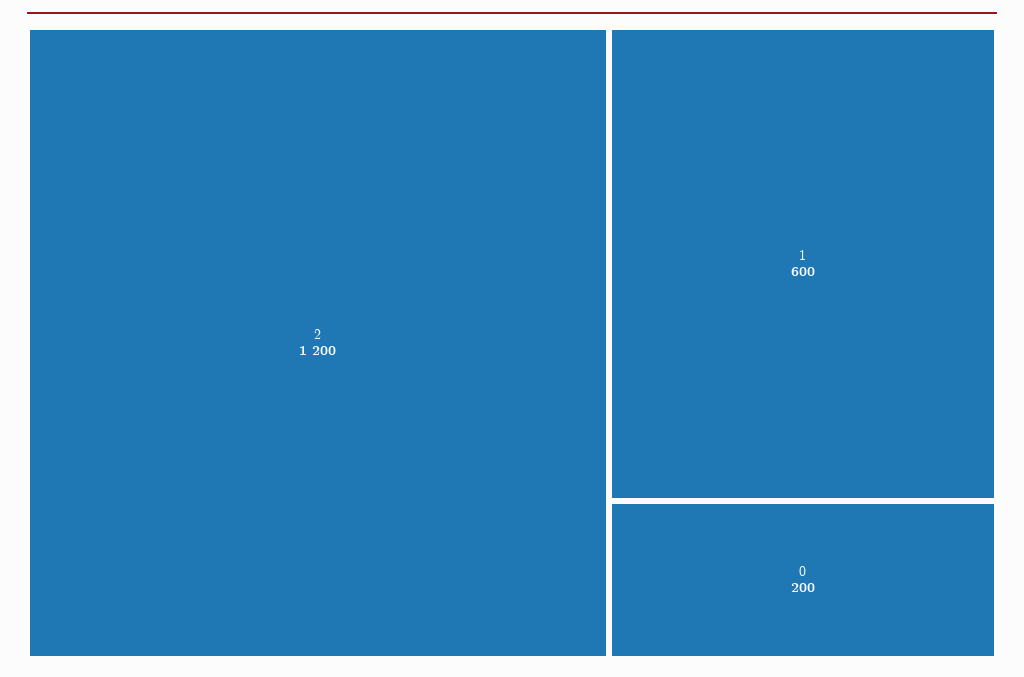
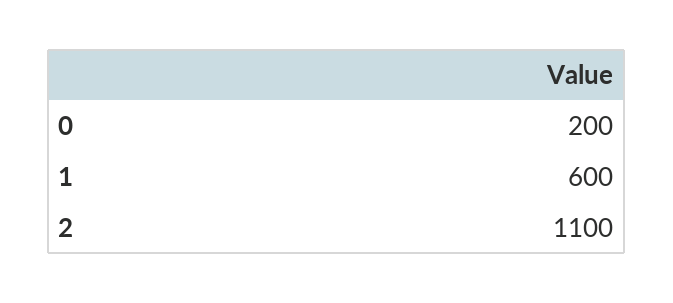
2: 1200 -> 1100

